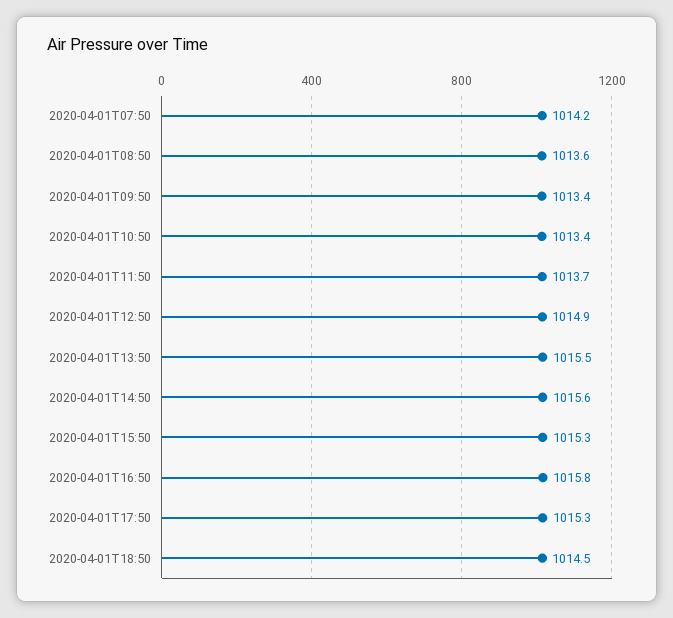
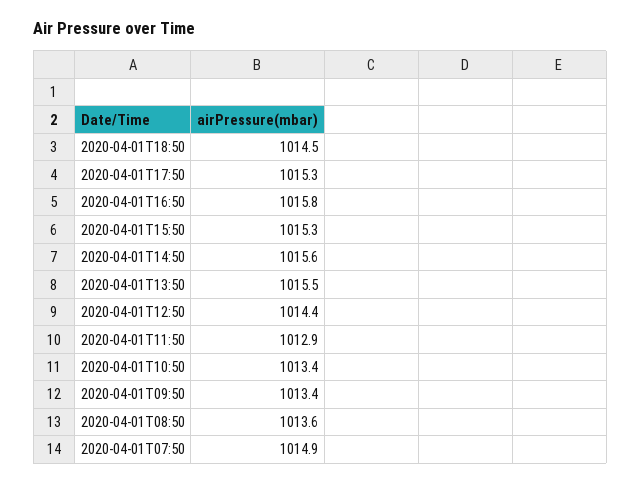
2020-04-01T07:50: 1014.2 -> 1014.9
2020-04-01T11:50: 1013.7 -> 1012.9
2020-04-01T12:50: 1014.9 -> 1014.4

